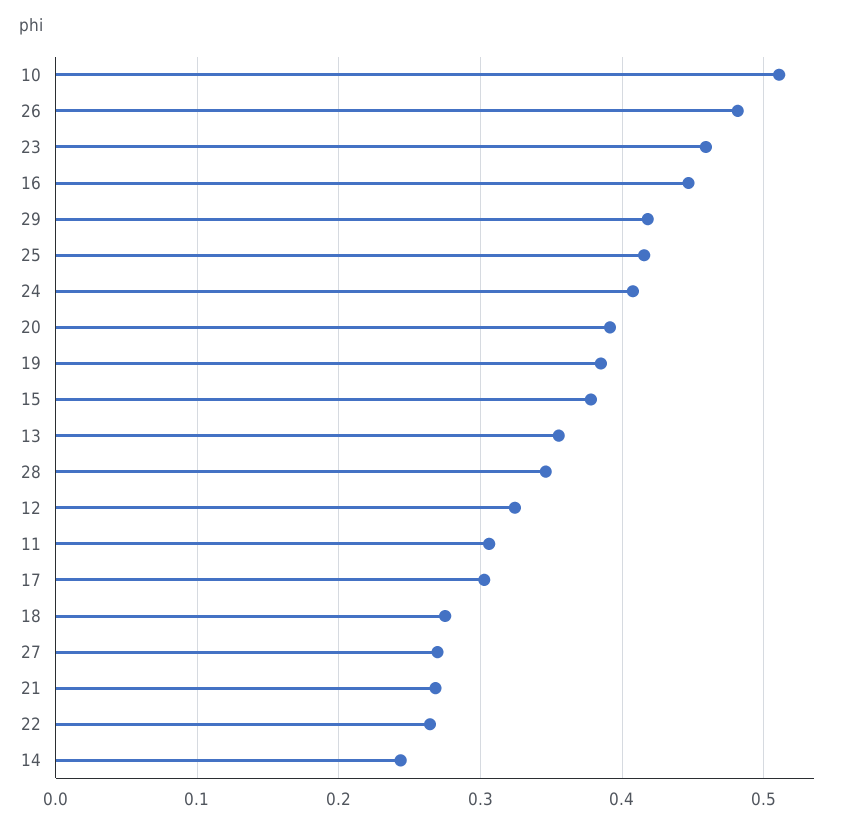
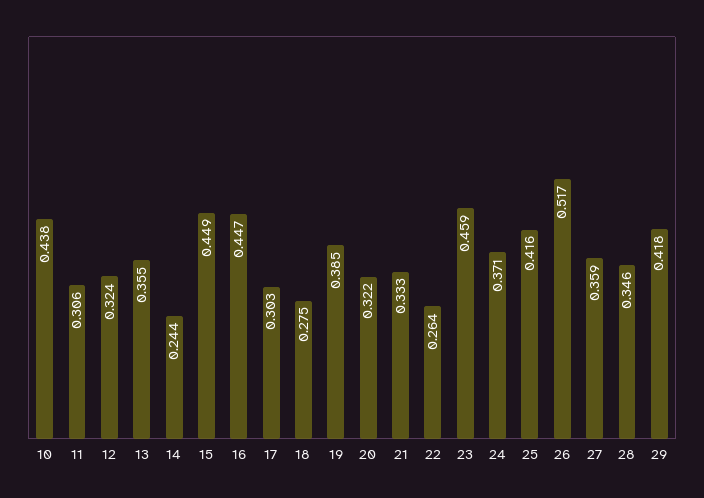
10: 0.51 -> 0.438
26: 0.48 -> 0.517
24: 0.41 -> 0.371
20: 0.39 -> 0.322
15: 0.38 -> 0.449
27: 0.27 -> 0.359
21: 0.27 -> 0.333

